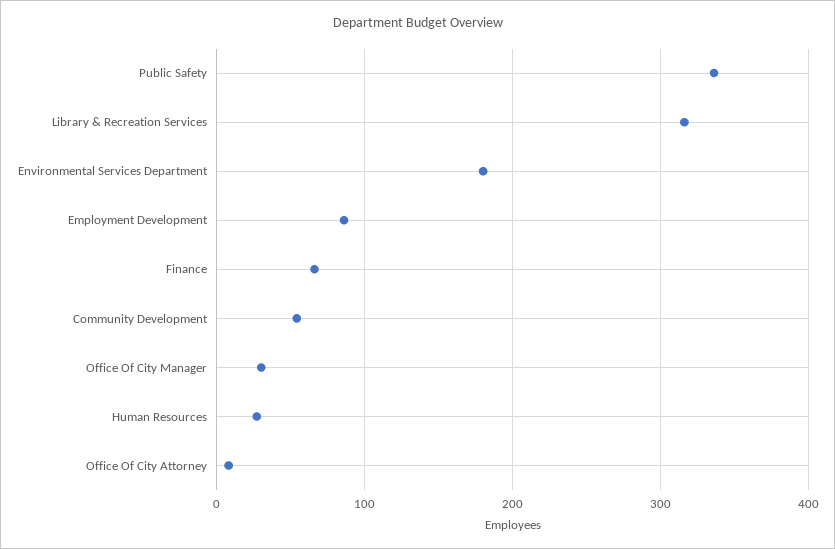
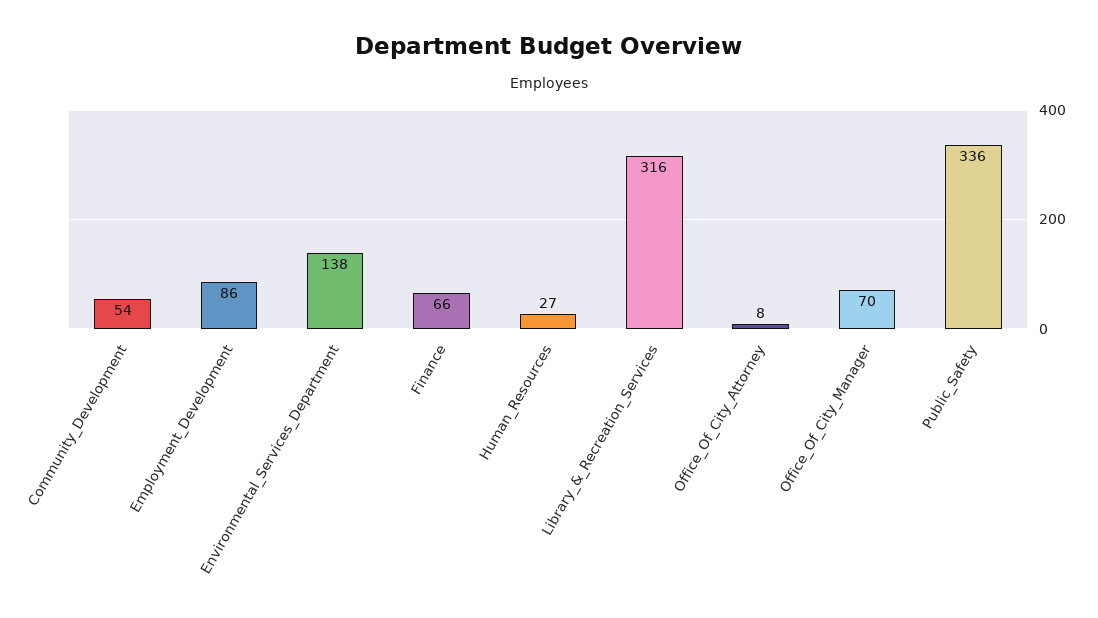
Environmental Services Department: 180 -> 138
Office Of City Manager: 30 -> 70

